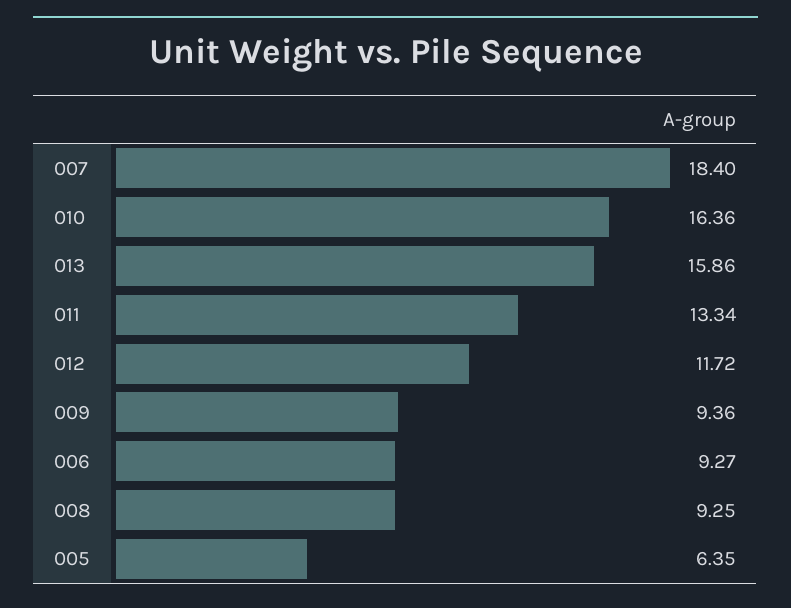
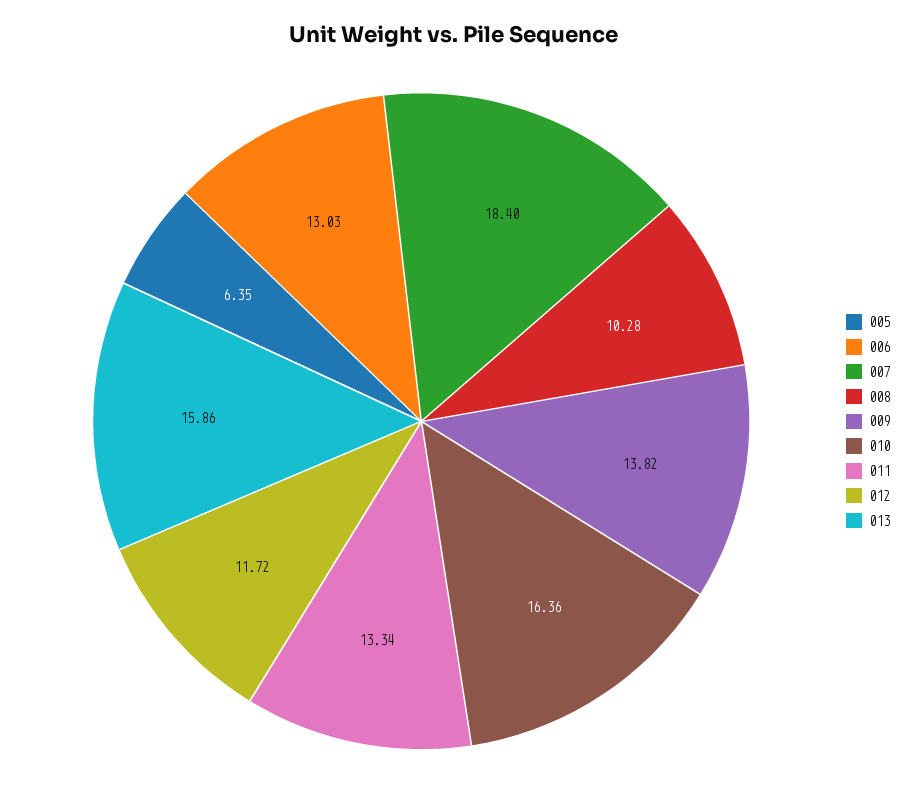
009: 9.36 -> 13.82
006: 9.27 -> 13.03
008: 9.25 -> 10.28

